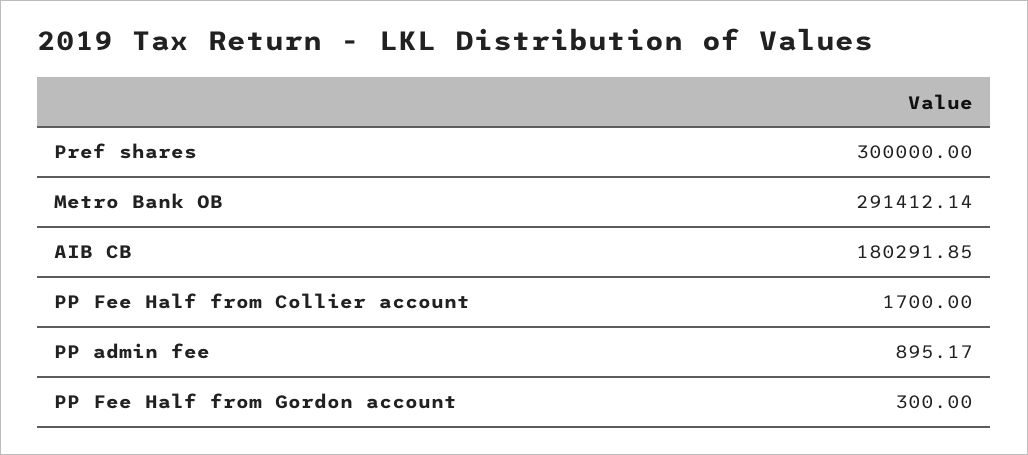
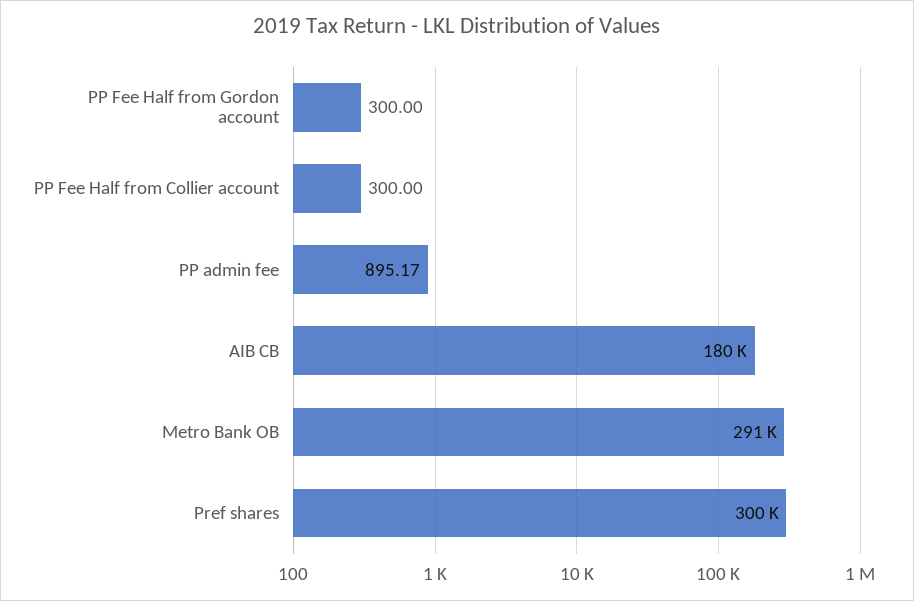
PP Fee Half from Collier account: 1700 -> 300

